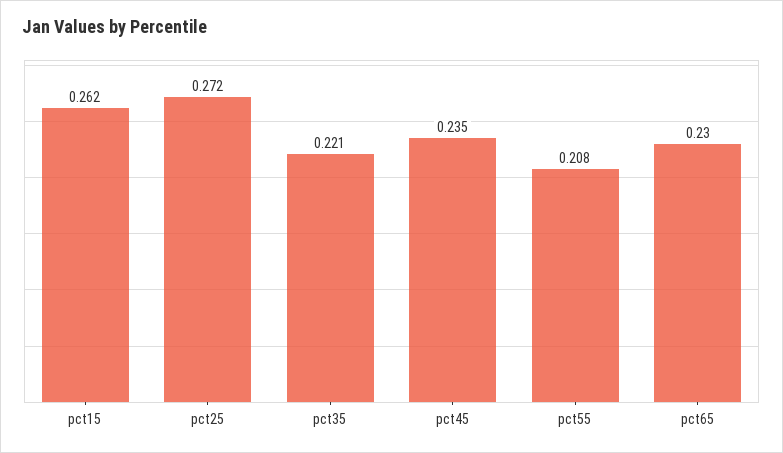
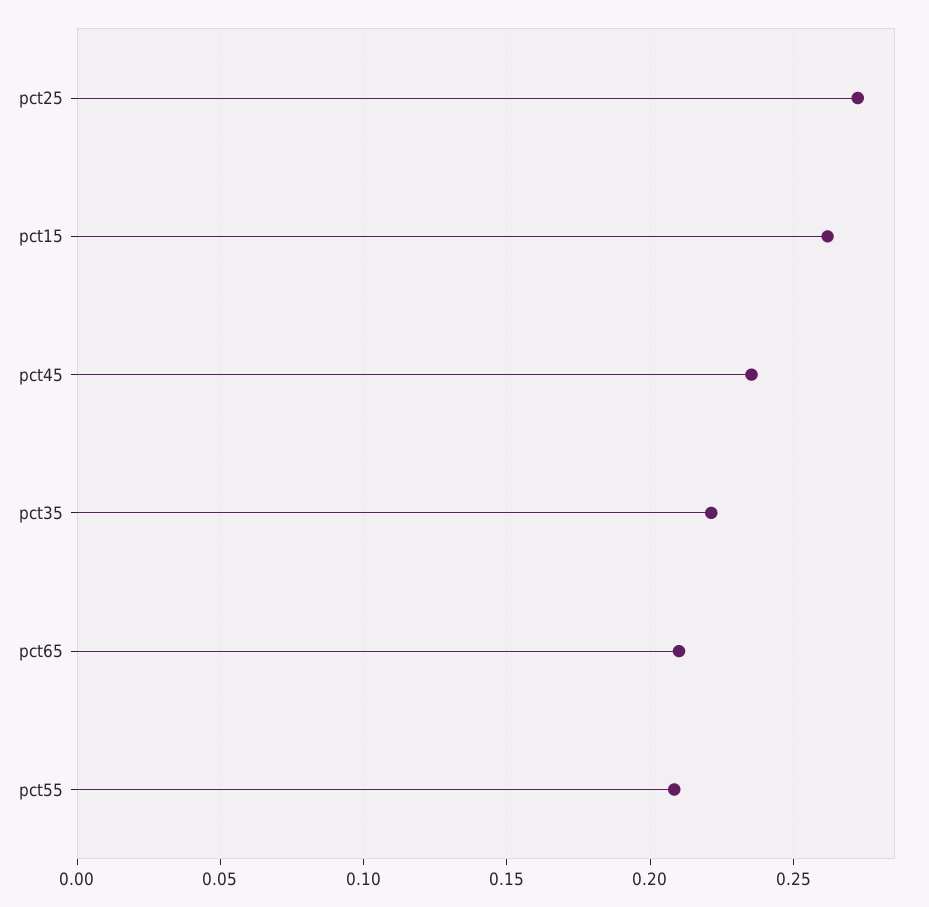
pct65: 0.23 -> 0.21

